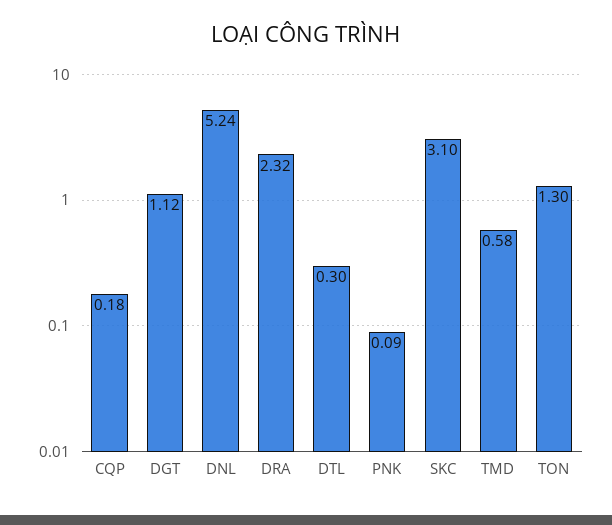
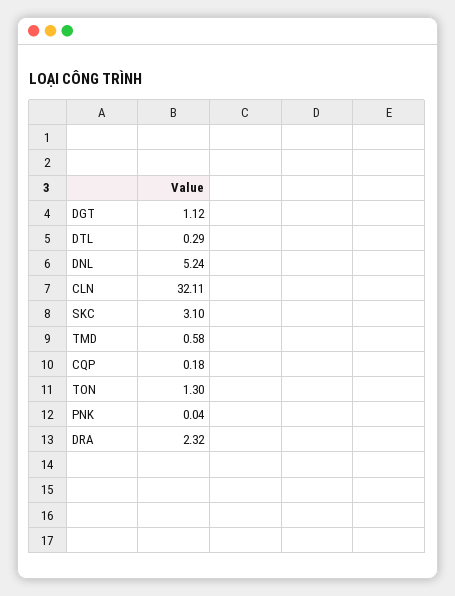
DTL: 0.3 -> 0.29
PNK: 0.09 -> 0.04
CLN: none -> 32.11

